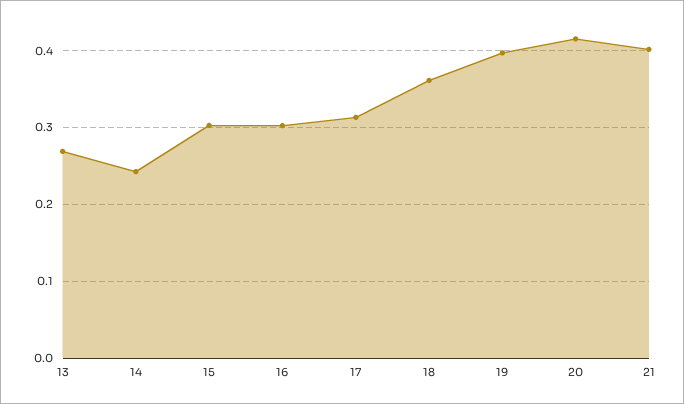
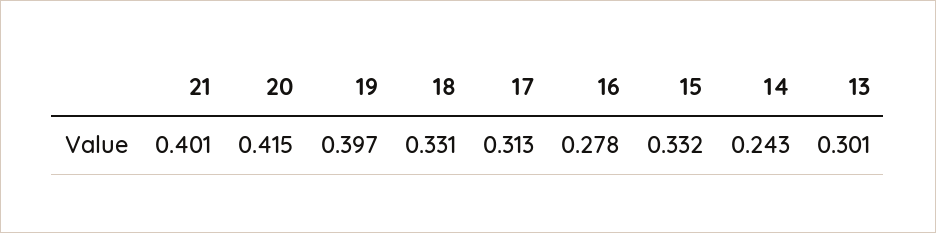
13: 0.27 -> 0.301
15: 0.3 -> 0.332
16: 0.3 -> 0.278
18: 0.36 -> 0.331

